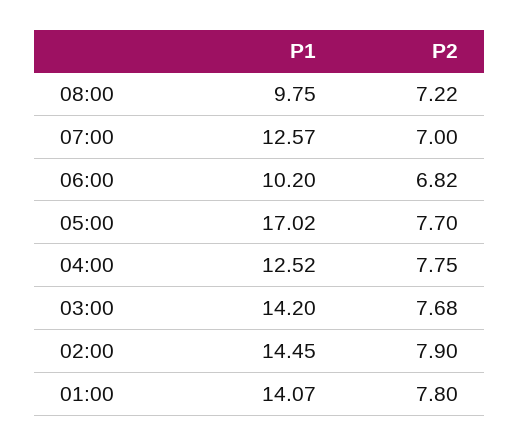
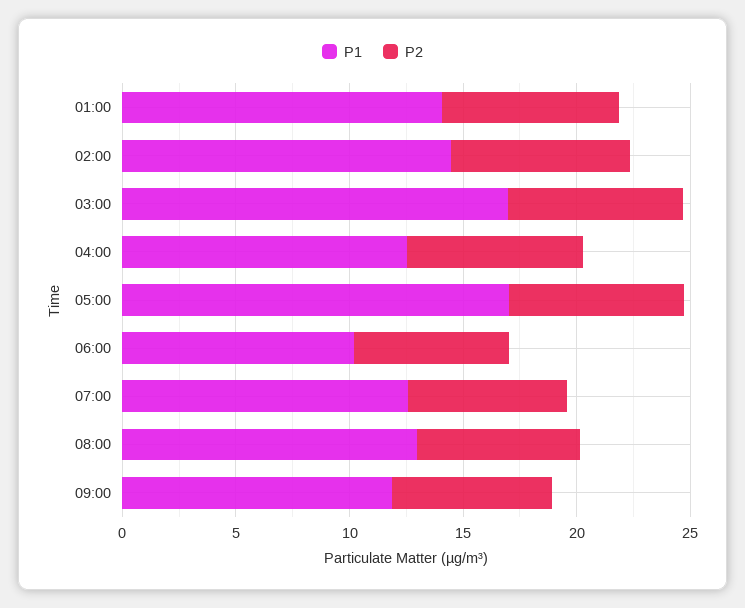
P1, 08:00: 9.75 -> 13
P1, 03:00: 14.2 -> 17
P1, 09:00: none -> 12
P2, 09:00: none -> 7

